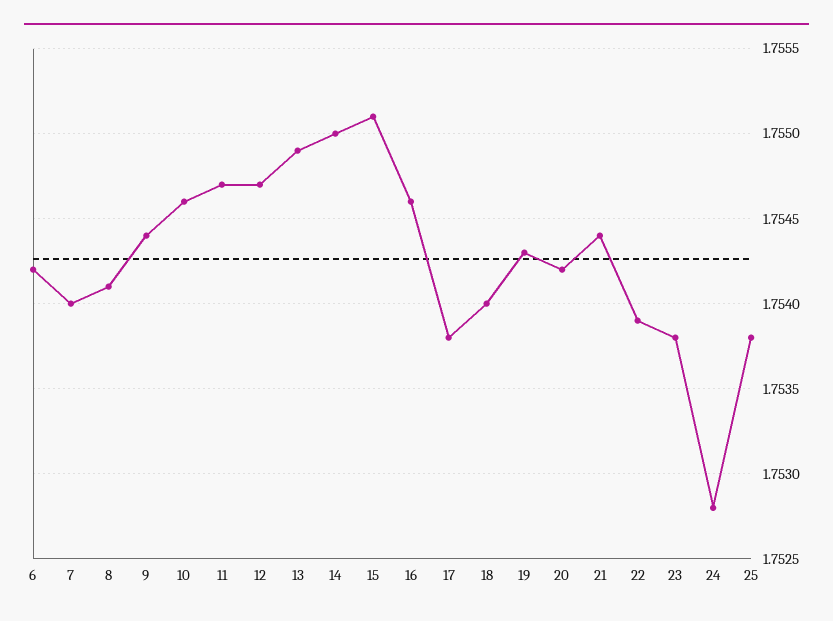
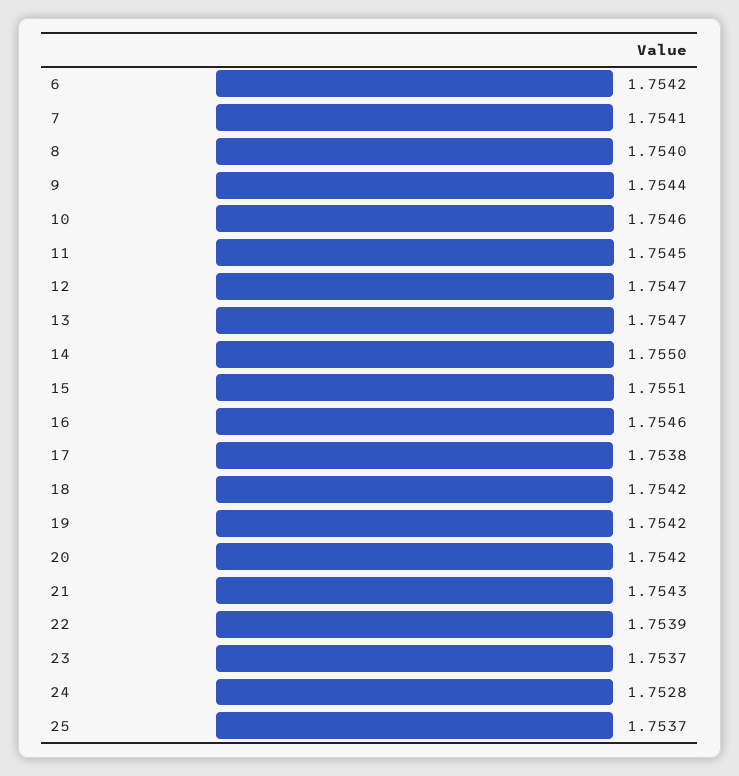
7: 1.754 -> 1.7541
8: 1.7541 -> 1.754
11: 1.7547 -> 1.7545
13: 1.7549 -> 1.7547
18: 1.754 -> 1.7542
19: 1.7543 -> 1.7542
21: 1.7544 -> 1.7543
23: 1.7538 -> 1.7537
25: 1.7538 -> 1.7537

